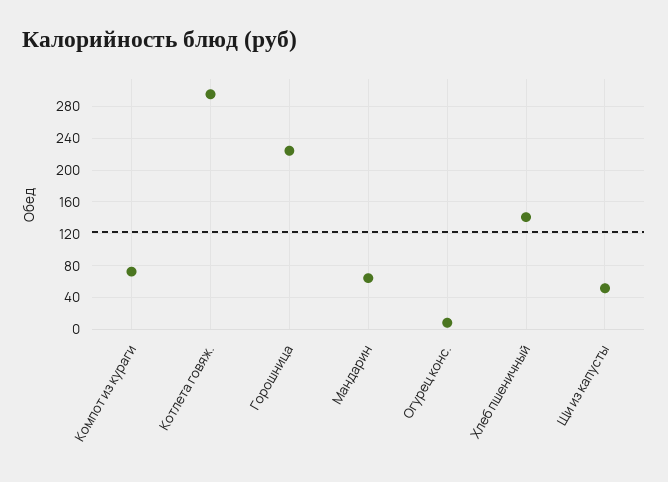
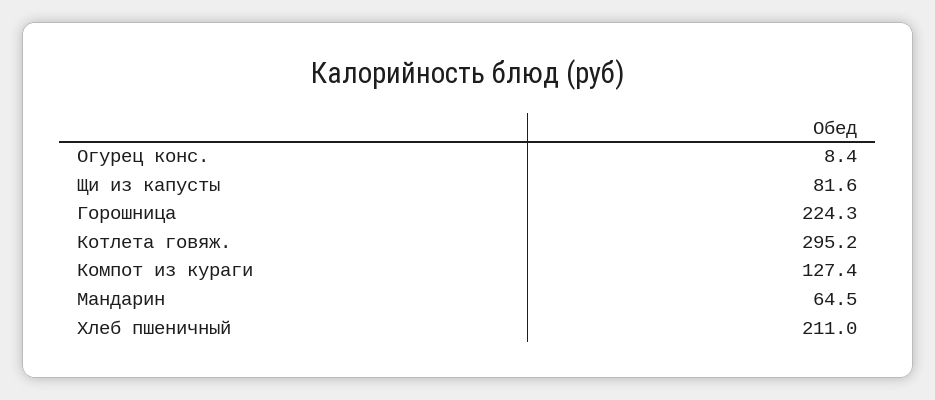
Компот из кураги: 70 -> 127.4
Хлеб пшеничный: 140 -> 211
Щи из капусты: 50 -> 81.6

